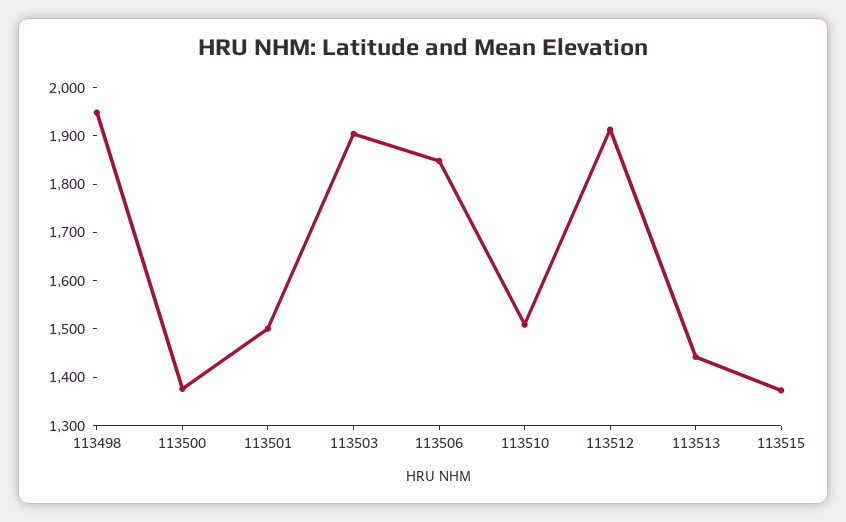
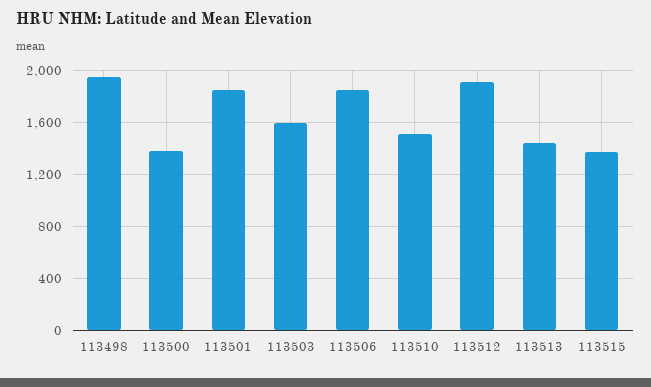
113501: 1500 -> 1850
113503: 1900 -> 1600

